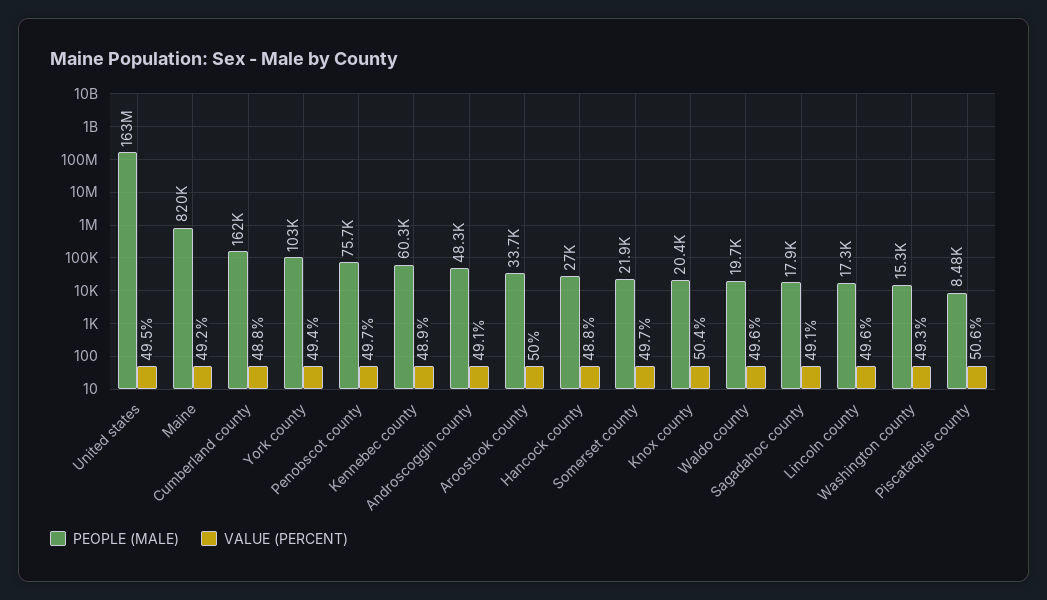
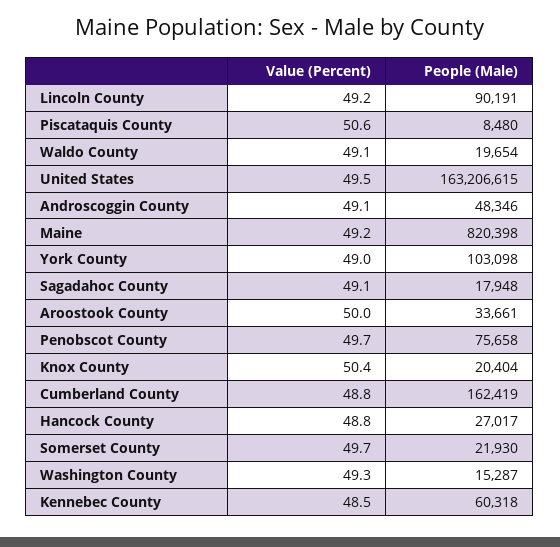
VALUE (PERCENT), York county: 49.4 -> 49
VALUE (PERCENT), Kennebec county: 48.9 -> 48.5
VALUE (PERCENT), Waldo county: 49.6 -> 49.1
PEOPLE (MALE), Lincoln county: 17300 -> 90191
VALUE (PERCENT), Lincoln county: 49.6 -> 49.2

